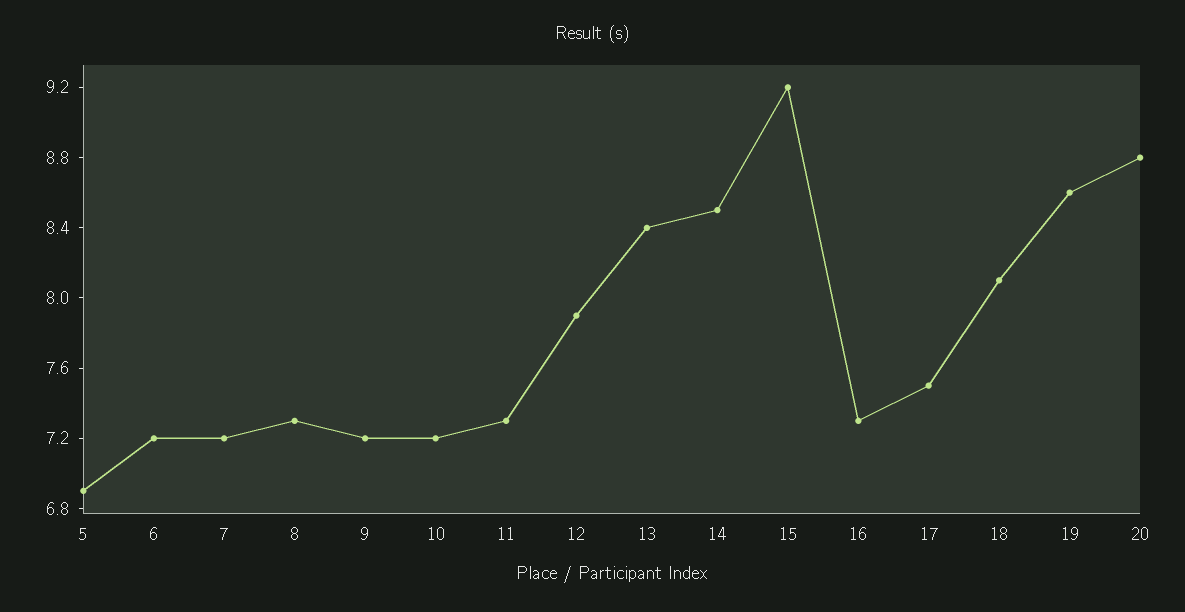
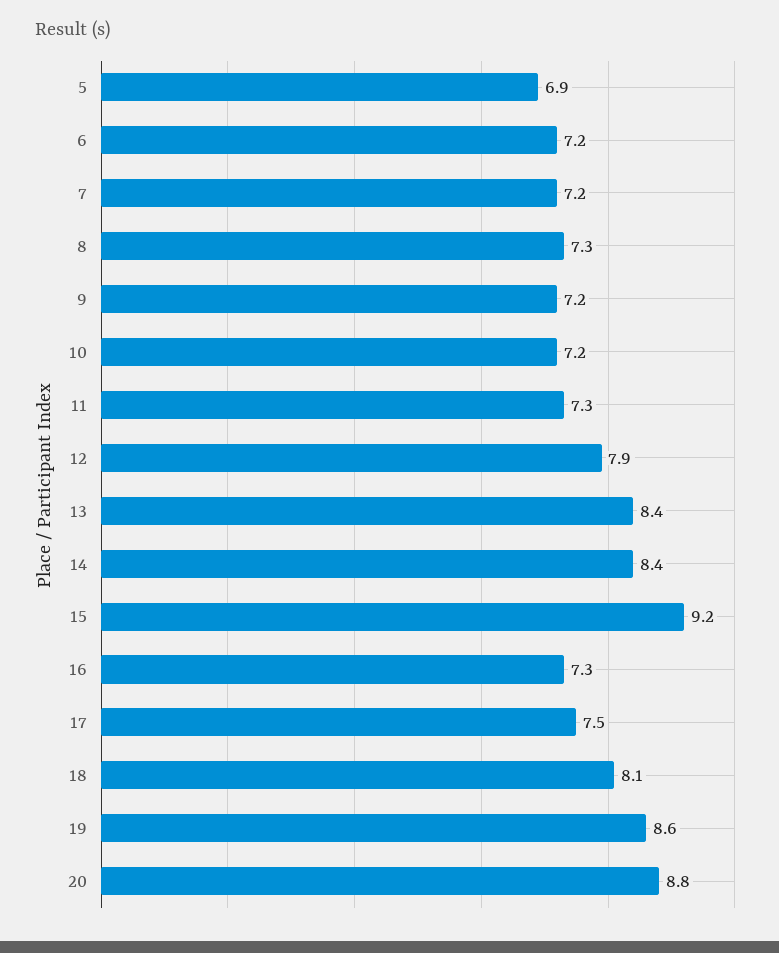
14: 8.5 -> 8.4

